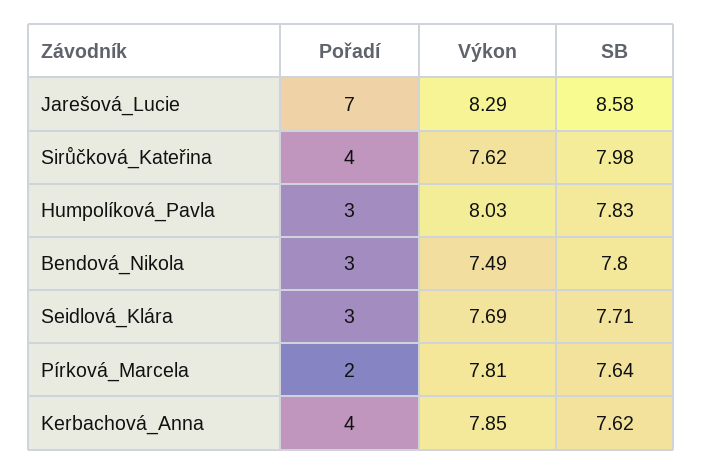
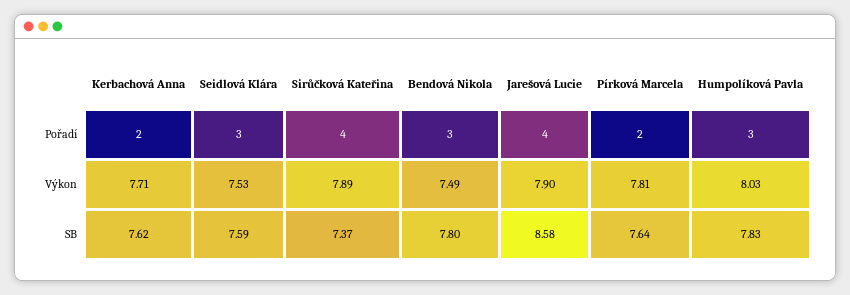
Pořadí, Jarešová_Lucie: 7 -> 4
Výkon, Jarešová_Lucie: 8.29 -> 7.9
Výkon, Sirůčková_Kateřina: 7.62 -> 7.89
SB, Sirůčková_Kateřina: 7.98 -> 7.37
Výkon, Seidlová_Klára: 7.69 -> 7.53
SB, Seidlová_Klára: 7.71 -> 7.59
Pořadí, Kerbachová_Anna: 4 -> 2
Výkon, Kerbachová_Anna: 7.85 -> 7.71

